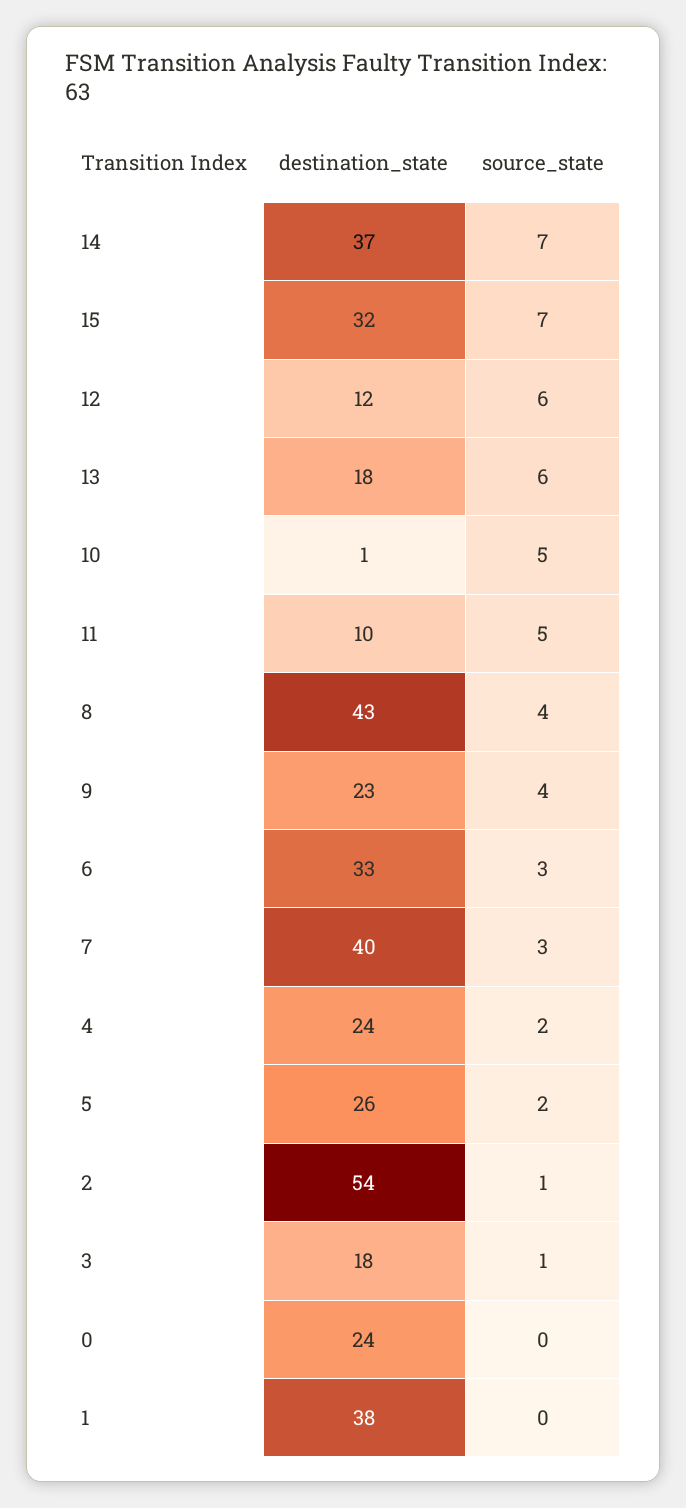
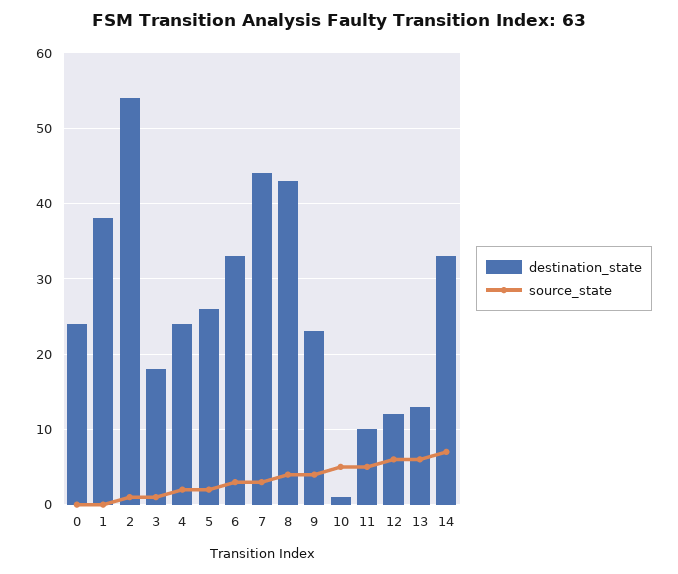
destination_state, 14: 37 -> 33
destination_state, 15: 32 -> none
source_state, 15: 7 -> none
destination_state, 13: 18 -> 13
destination_state, 7: 40 -> 44

